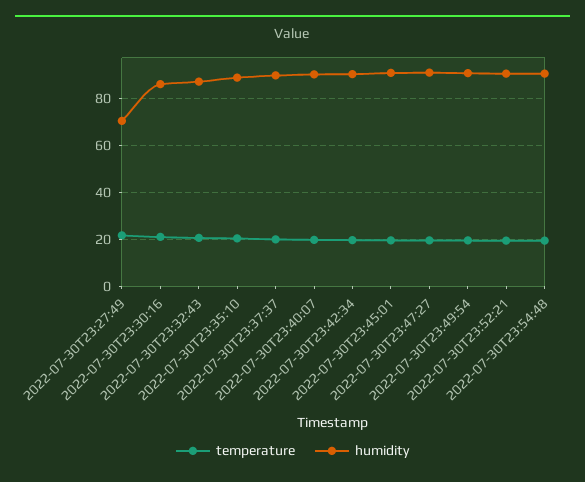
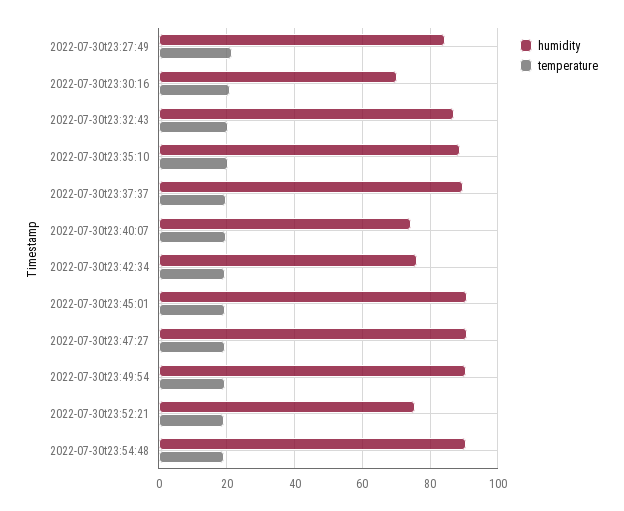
humidity, 2022-07-30T23:27:49: 70 -> 84
humidity, 2022-07-30T23:30:16: 85 -> 70
humidity, 2022-07-30T23:40:07: 90 -> 74
humidity, 2022-07-30T23:42:34: 90 -> 76
humidity, 2022-07-30T23:52:21: 90 -> 76

